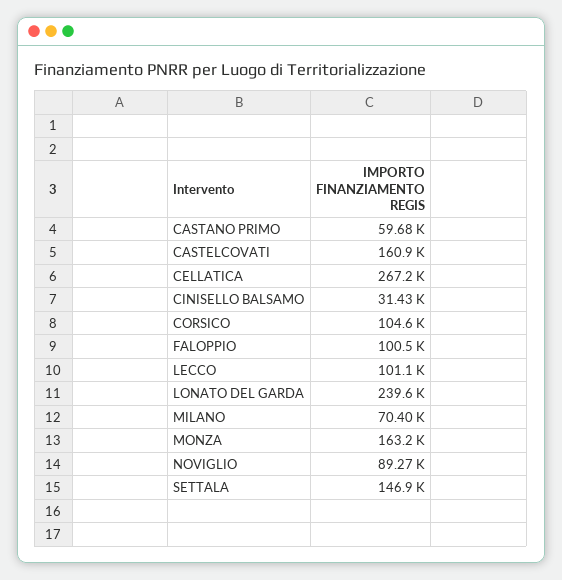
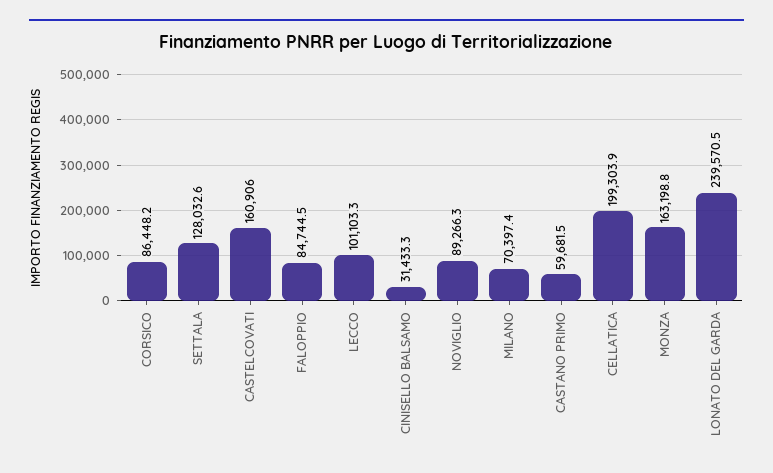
CELLATICA: 267200 -> 199303.9
CORSICO: 104600 -> 86448.2
FALOPPIO: 100500 -> 84744.5
SETTALA: 146900 -> 128032.6

